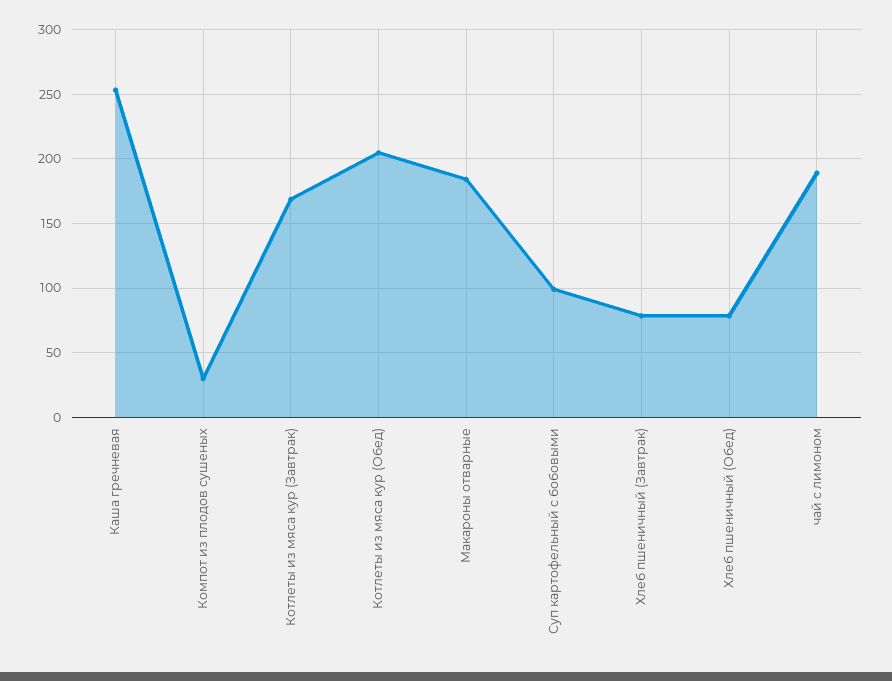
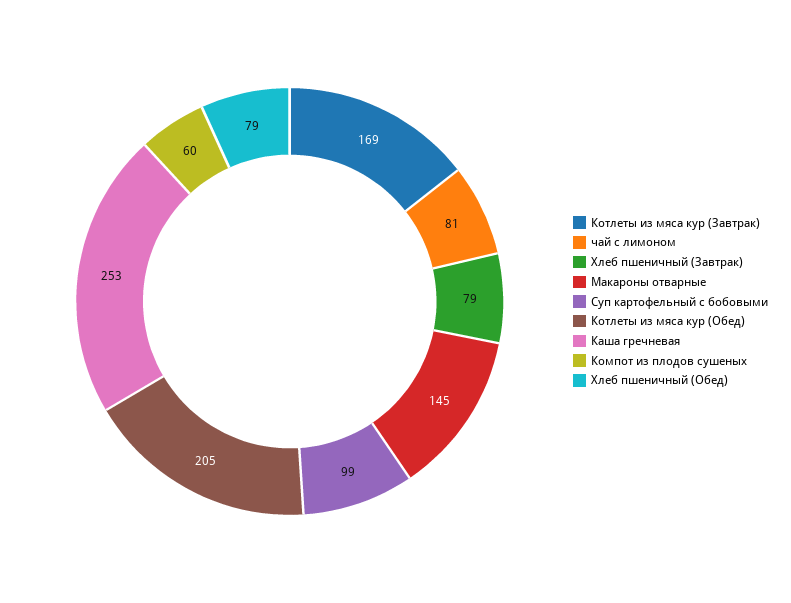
Компот из плодов сушеных: 30 -> 60
Макароны отварные: 185 -> 145
чай с лимоном: 190 -> 81

